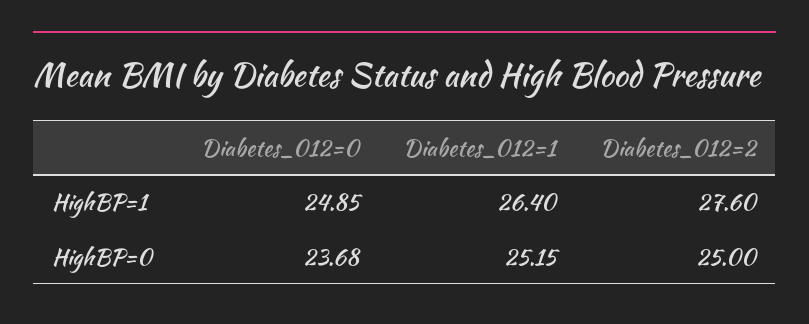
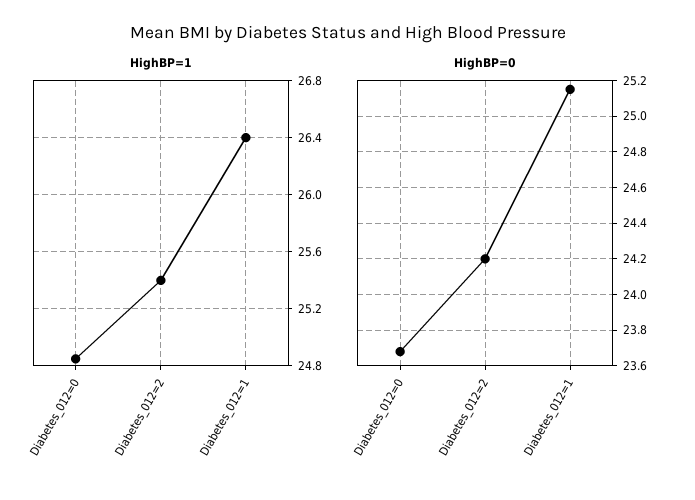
HighBP=1, Diabetes_012=2: 27.6 -> 25.4
HighBP=0, Diabetes_012=2: 25 -> 24.2

